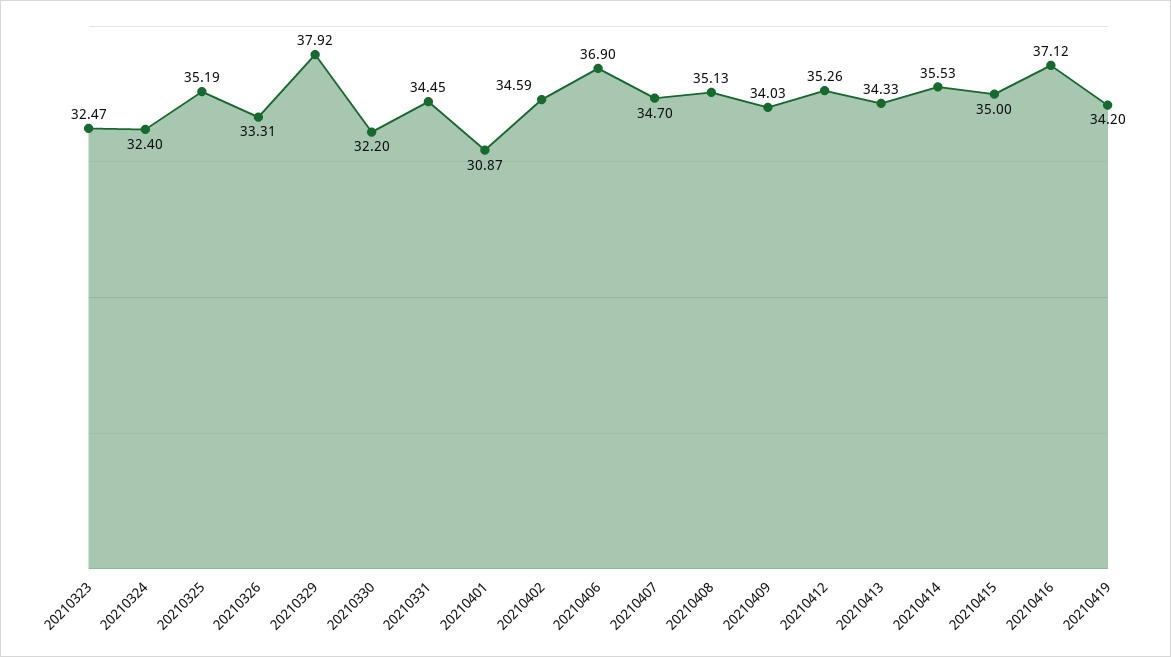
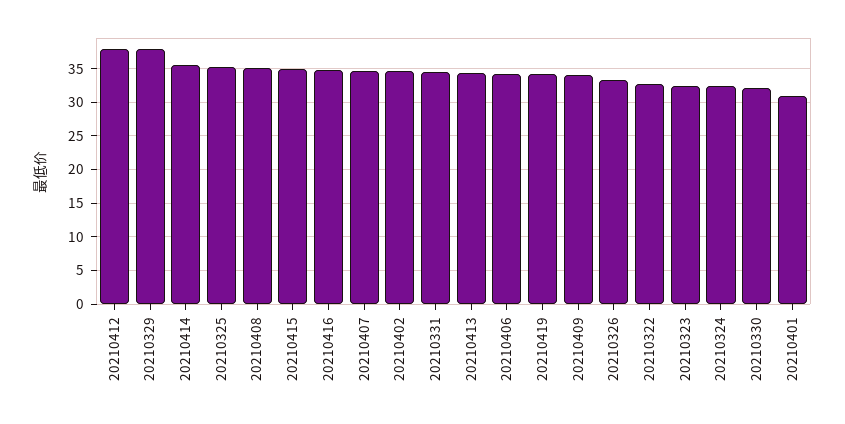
20210406: 36.9 -> 34
20210412: 35.26 -> 38
20210416: 37.12 -> 35
20210322: none -> 33

